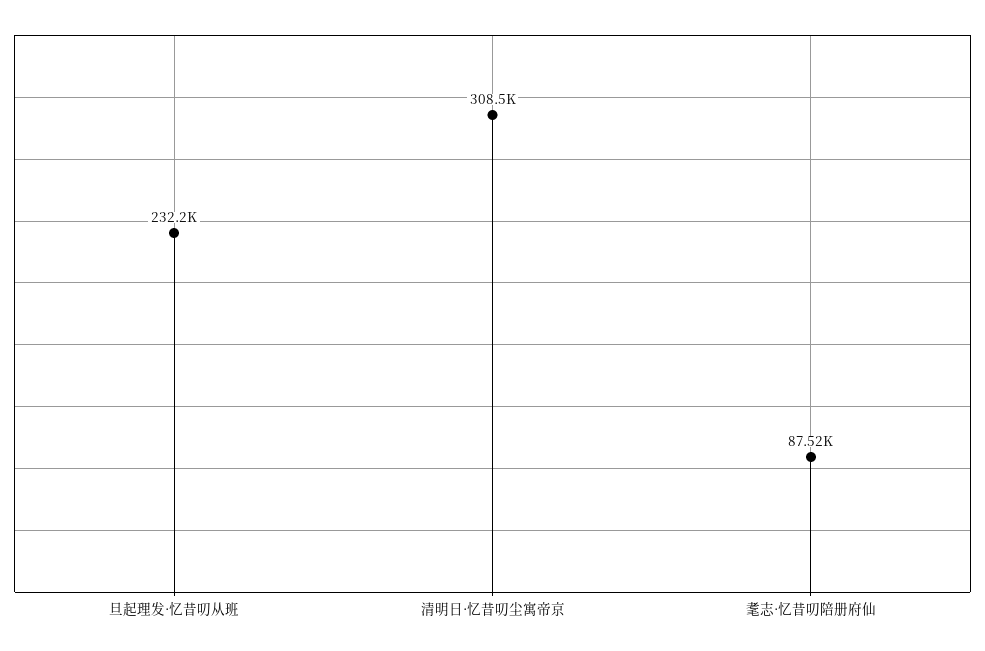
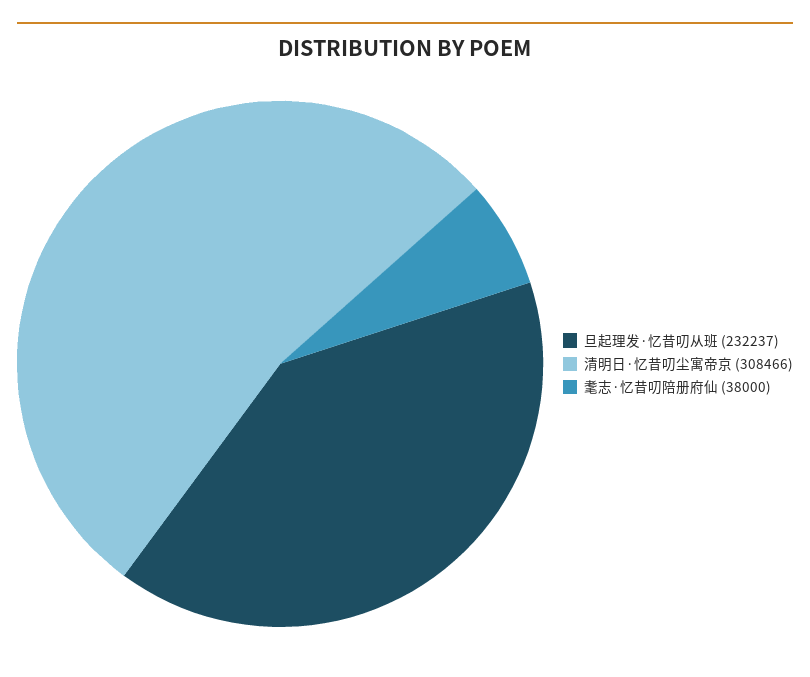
耄志·忆昔叨陪册府仙: 87520 -> 38000

